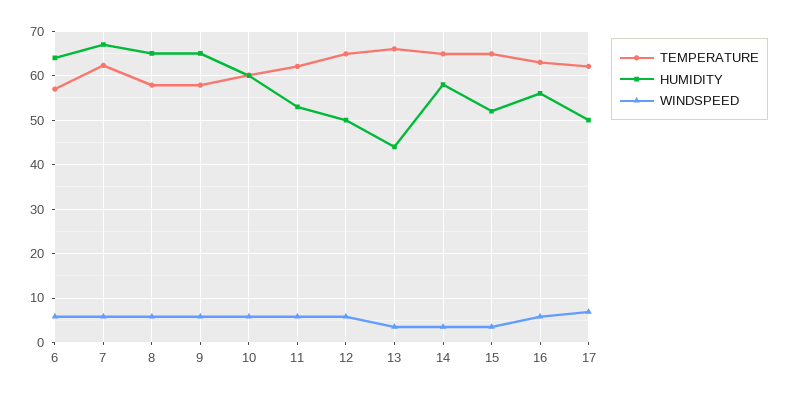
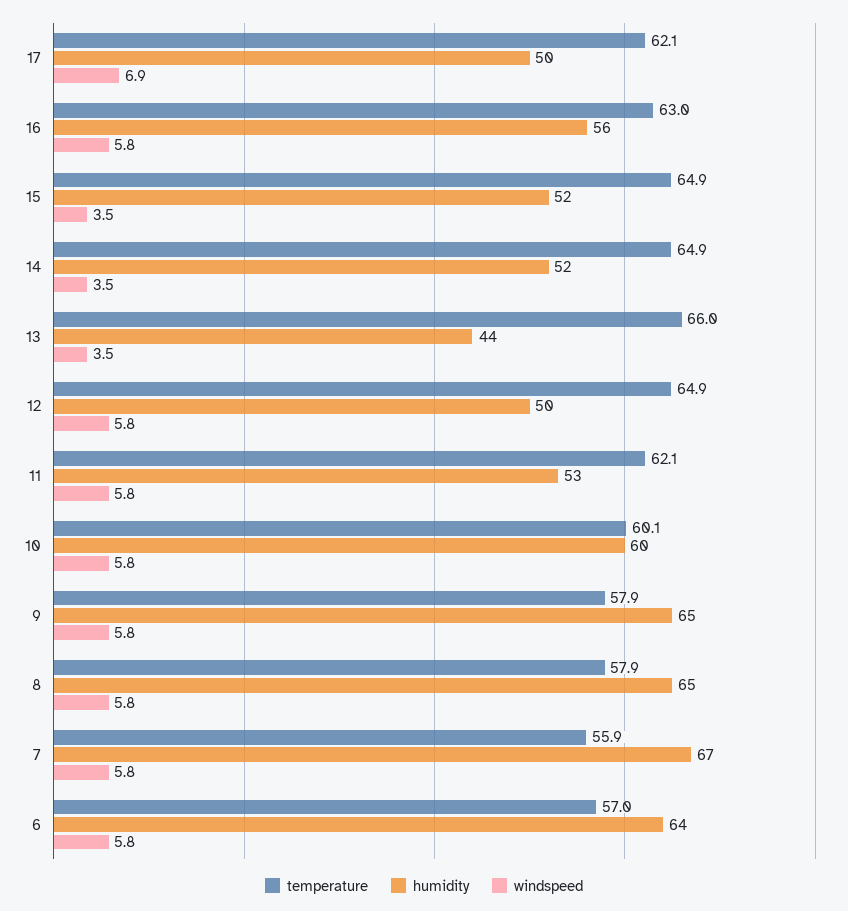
TEMPERATURE, 7: 62 -> 55.9
HUMIDITY, 14: 58 -> 52

